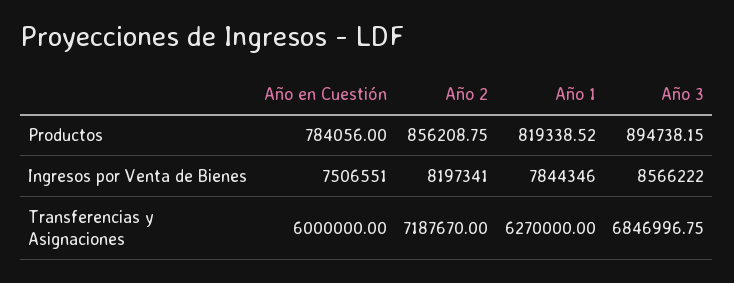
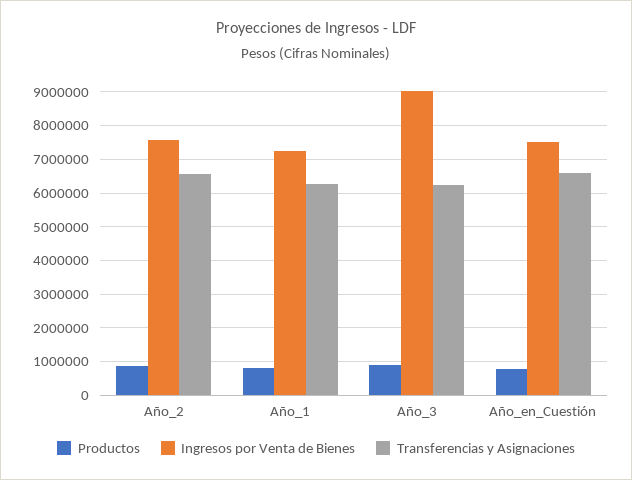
Ingresos por Venta de Bienes, Año 2: 8197341 -> 7600000
Ingresos por Venta de Bienes, Año 1: 7844346 -> 7200000
Ingresos por Venta de Bienes, Año 3: 8566222 -> 9000000
Transferencias y Asignaciones, Año en Cuestión: 6000000 -> 6600000
Transferencias y Asignaciones, Año 2: 7187670 -> 6600000
Transferencias y Asignaciones, Año 3: 6846996.75 -> 6200000

